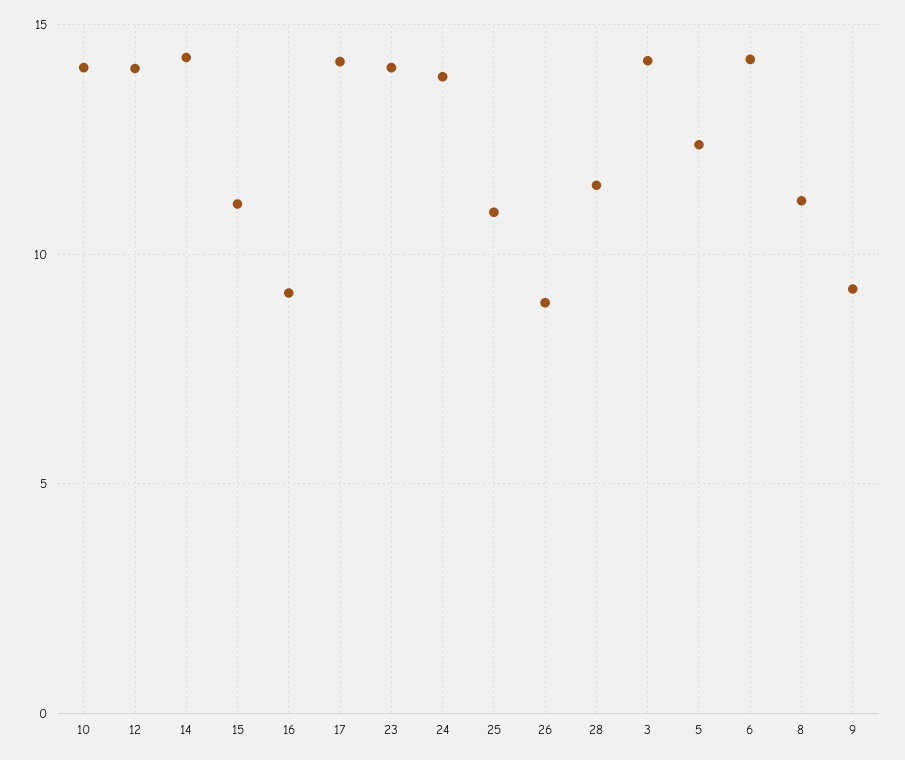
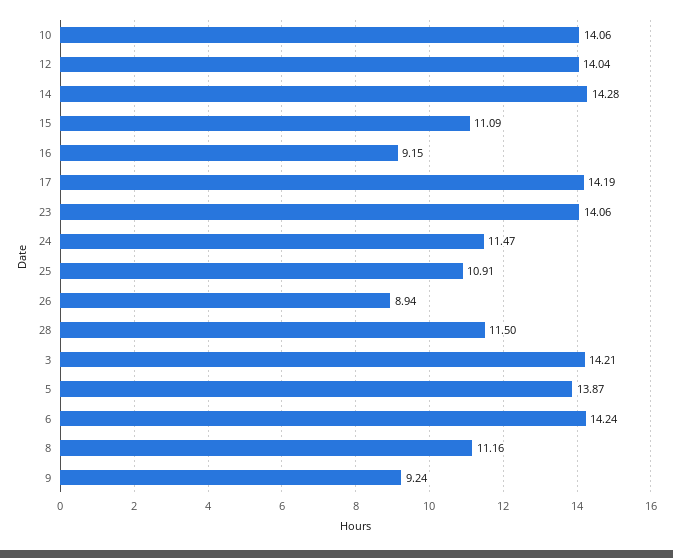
24: 14 -> 11.47
5: 12.5 -> 13.87

